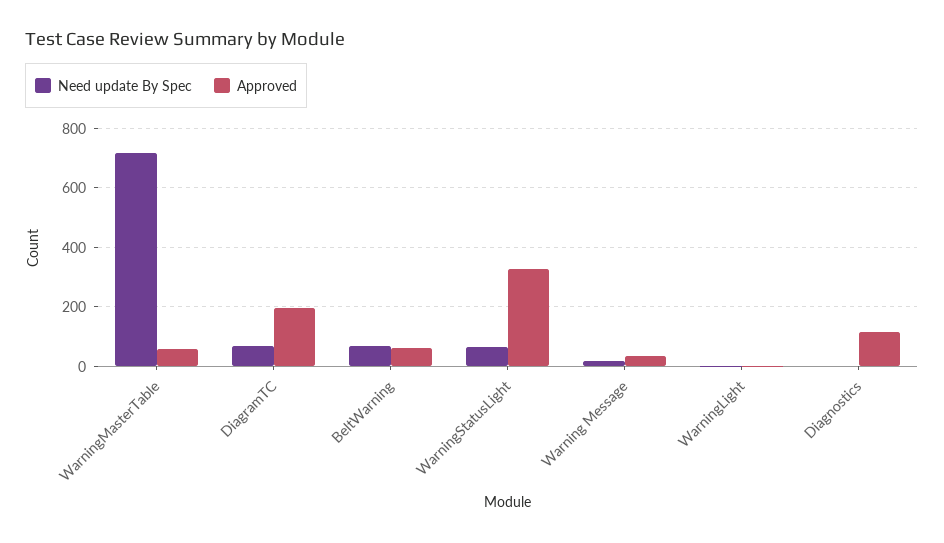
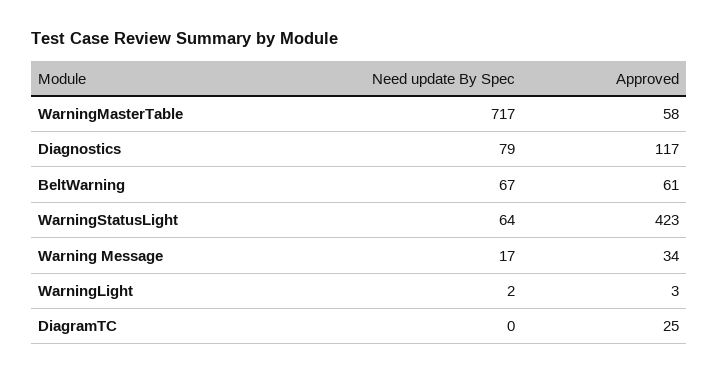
Need update By Spec, DiagramTC: 75 -> 0
Approved, DiagramTC: 200 -> 25
Approved, WarningStatusLight: 325 -> 423
Need update By Spec, Diagnostics: 0 -> 79

